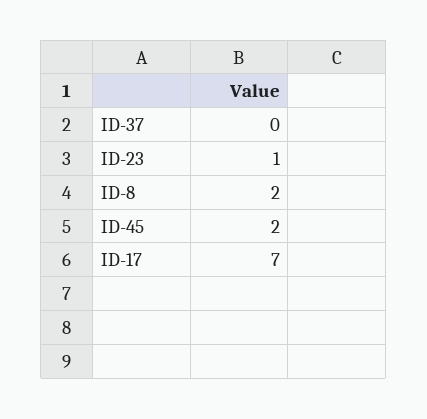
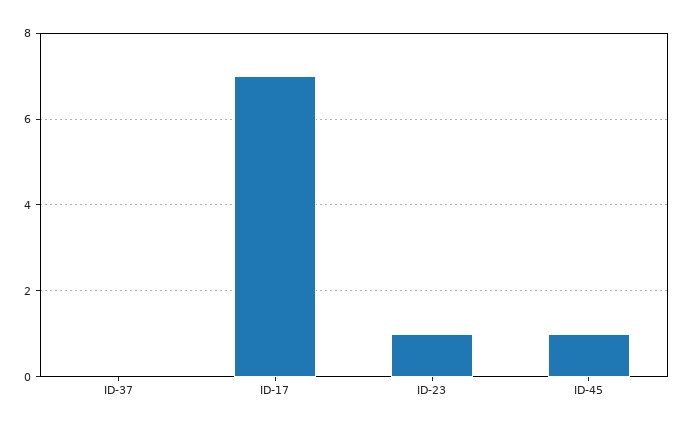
ID-8: 2 -> none
ID-45: 2 -> 1

